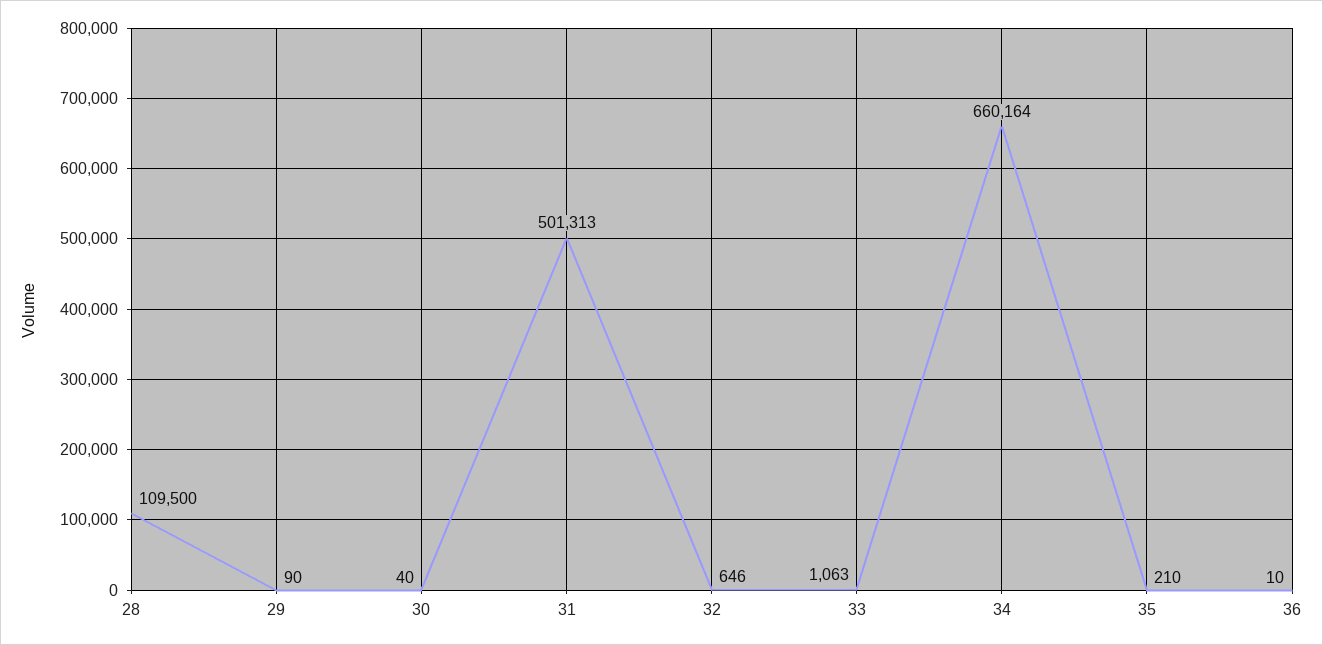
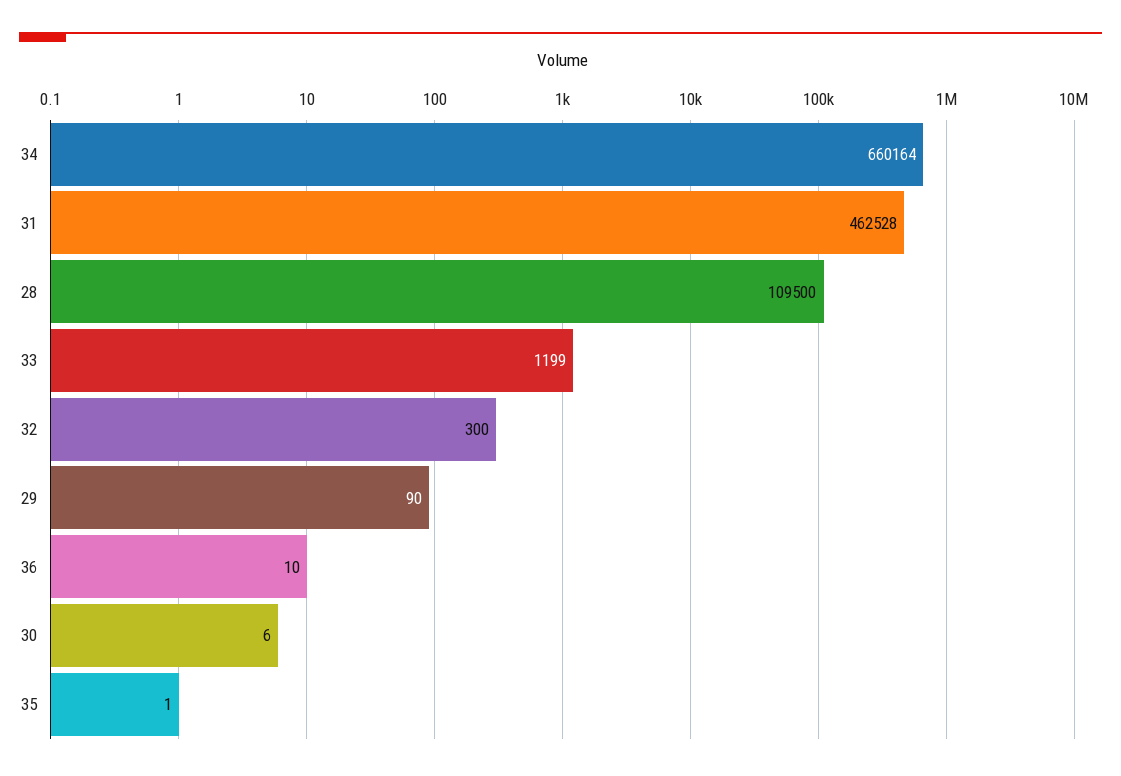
30: 40 -> 6
31: 501313 -> 462528
32: 646 -> 300
33: 1063 -> 1199
35: 210 -> 1

